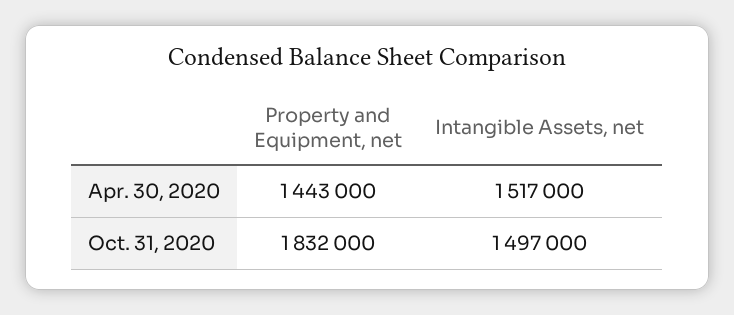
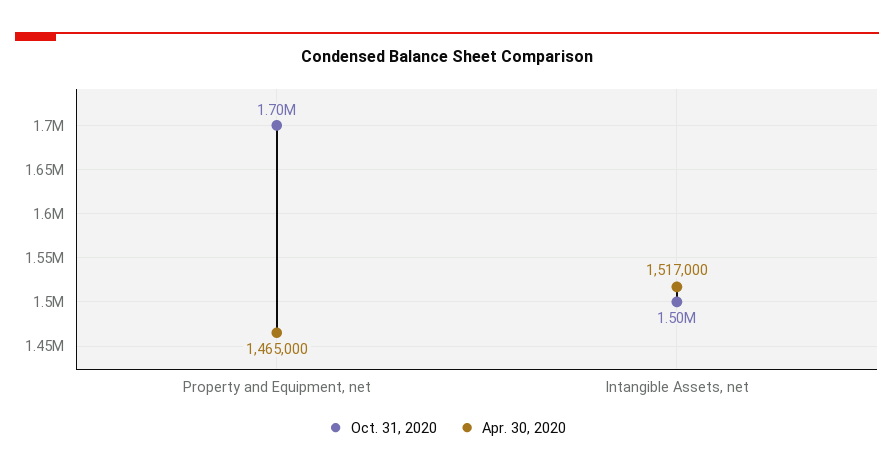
Apr. 30, 2020, Property and Equipment, net: 1443000 -> 1465000
Oct. 31, 2020, Property and Equipment, net: 1832000 -> 1700000

